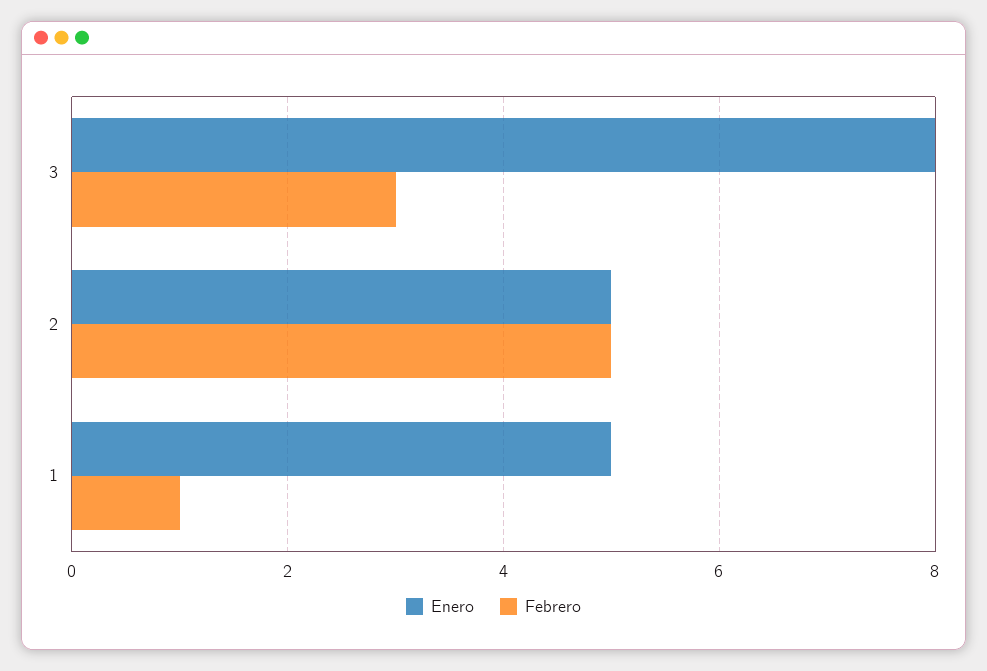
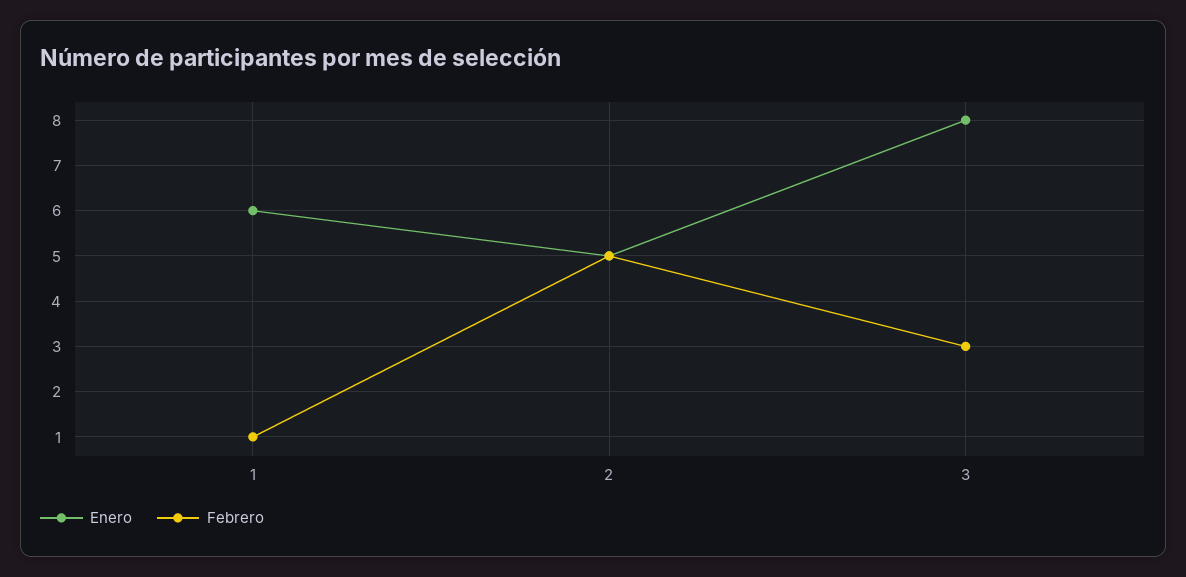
Enero, 1: 5 -> 6

